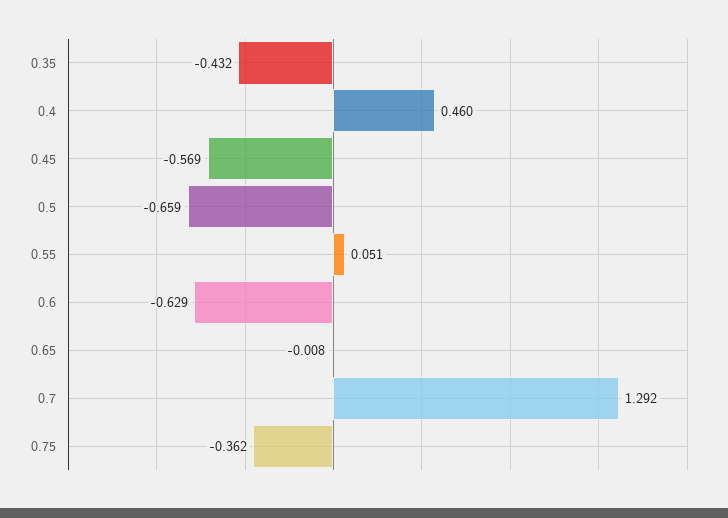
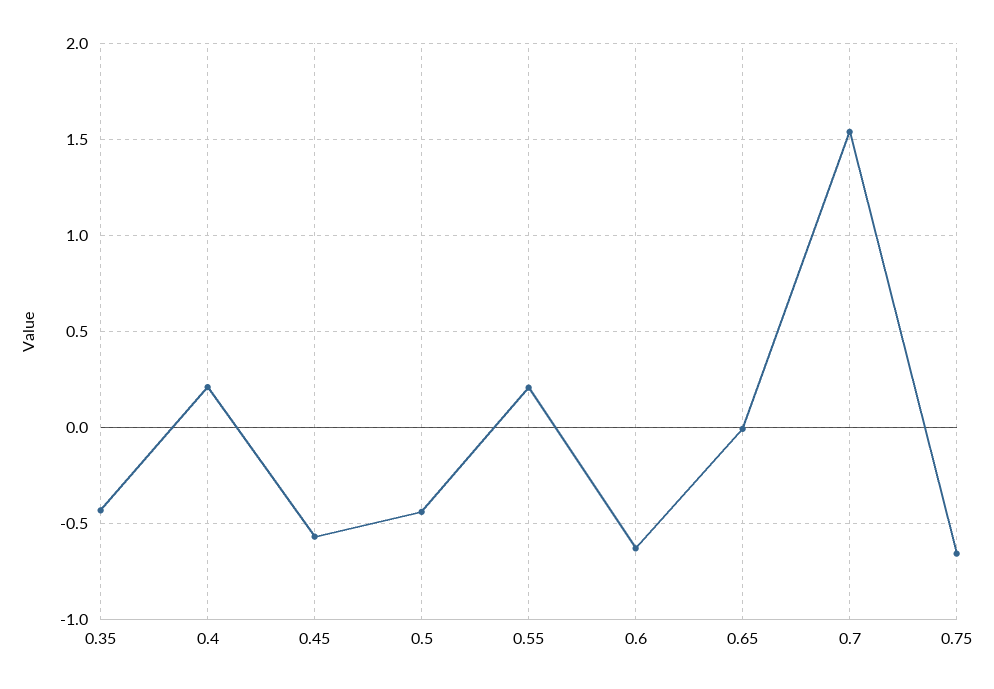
0.4: 0.46 -> 0.2
0.5: -0.659 -> -0.45
0.55: 0.051 -> 0.2
0.7: 1.292 -> 1.55
0.75: -0.362 -> -0.65

